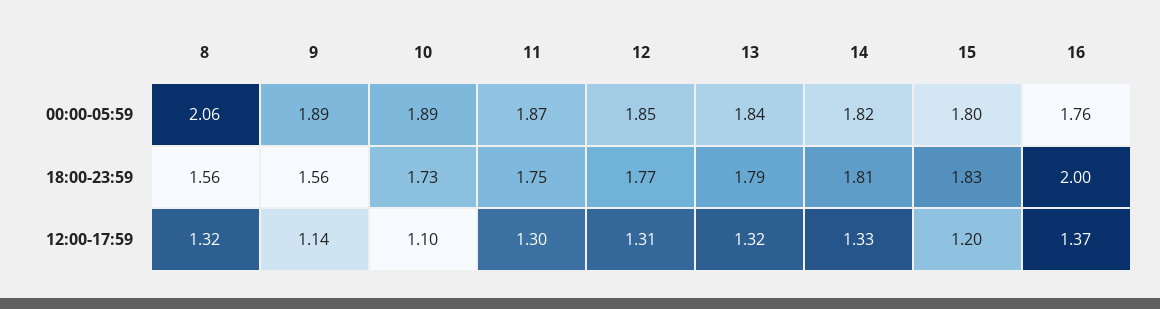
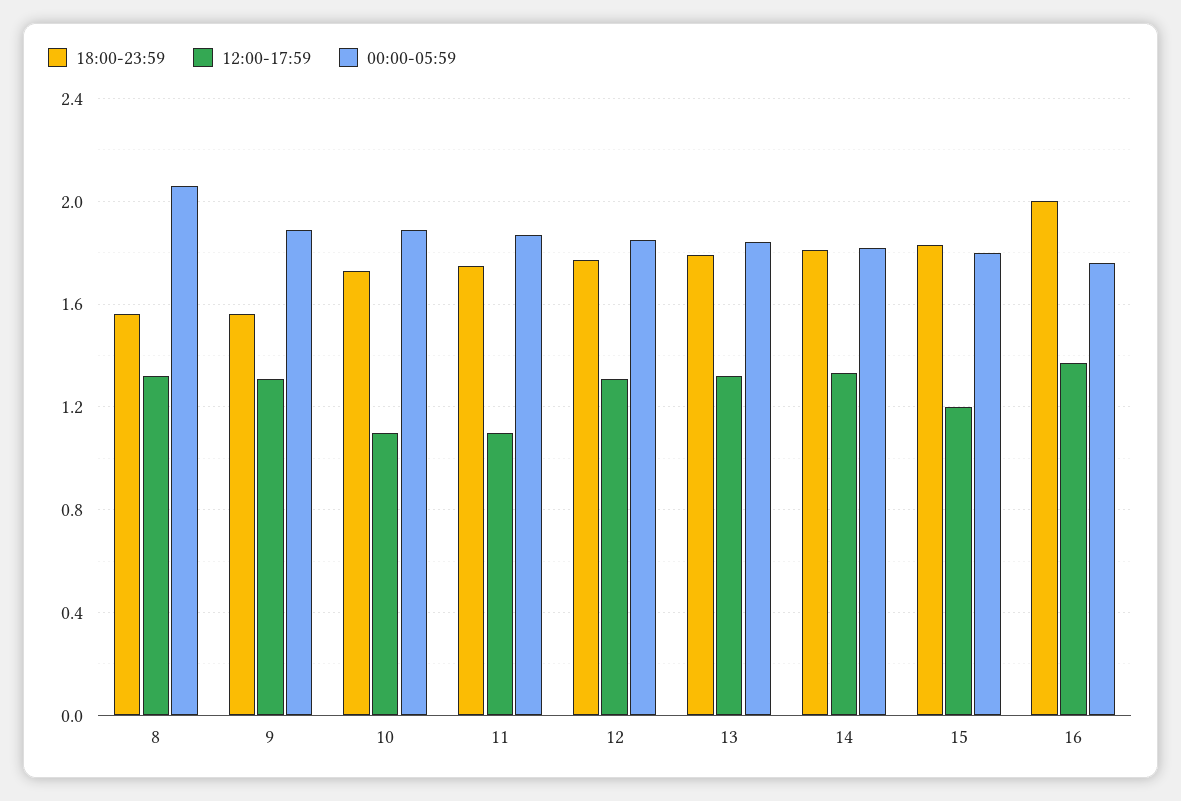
12:00-17:59, 9: 1.14 -> 1.3
12:00-17:59, 11: 1.3 -> 1.1

